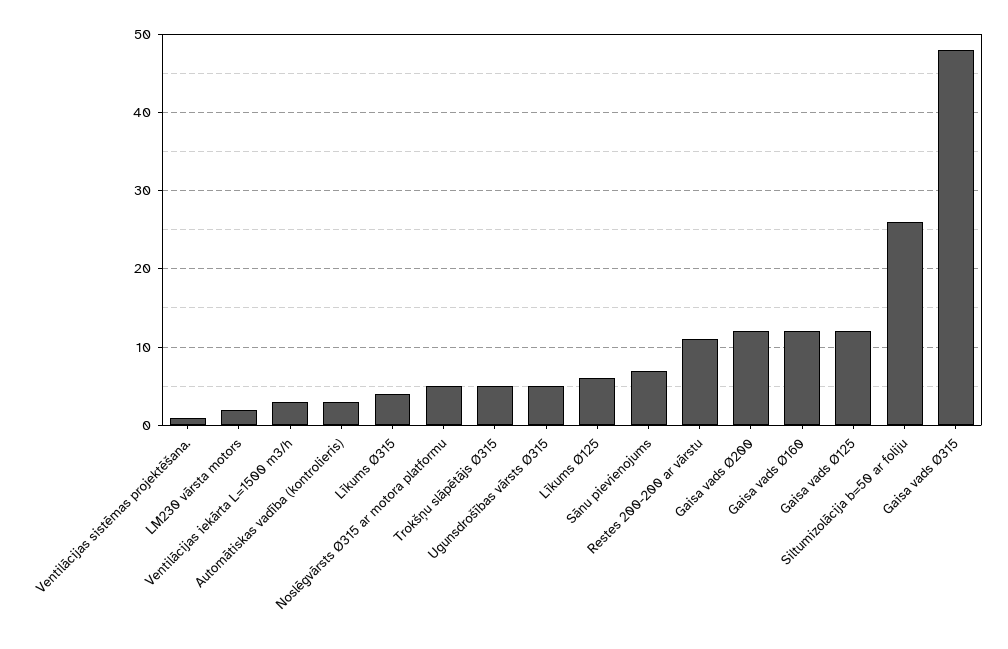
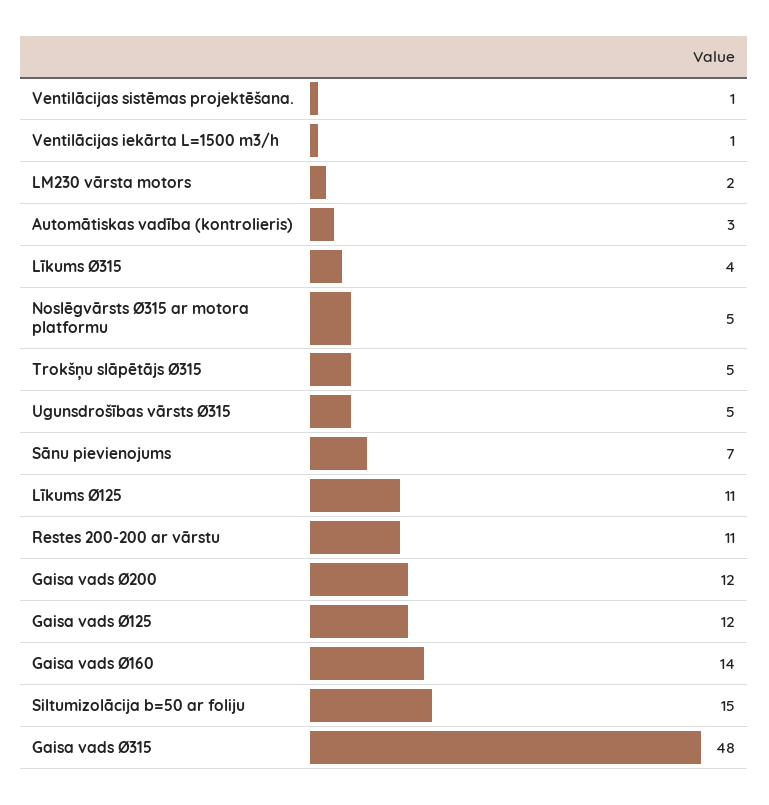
Ventilācijas iekārta L=1500 m3/h: 3 -> 1
Līkums Ø125: 6 -> 11
Gaisa vads Ø160: 12 -> 14
Siltumizolācija b=50 ar foliju: 26 -> 15

